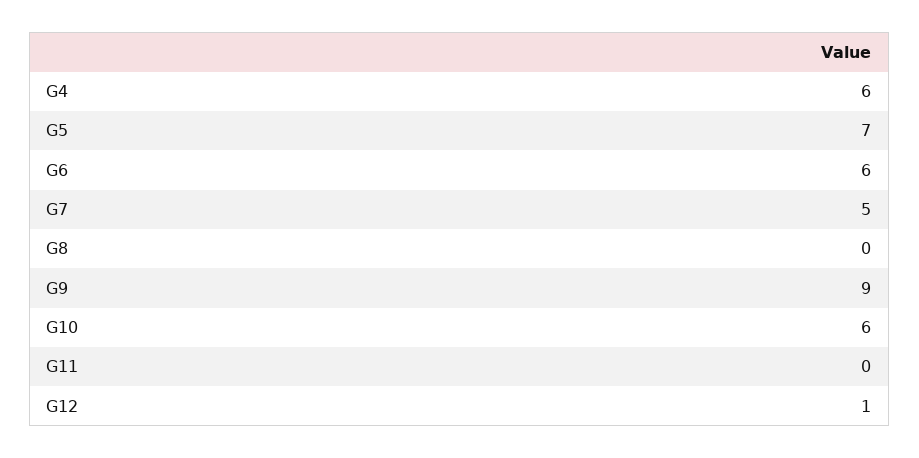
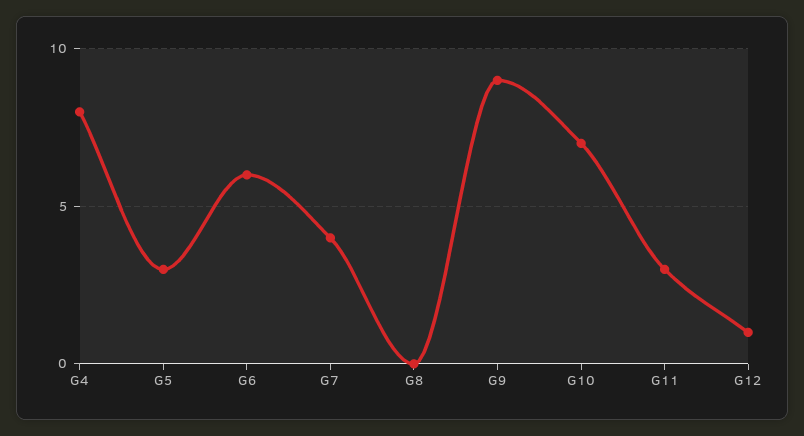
G4: 6 -> 8
G5: 7 -> 3
G7: 5 -> 4
G10: 6 -> 7
G11: 0 -> 3

